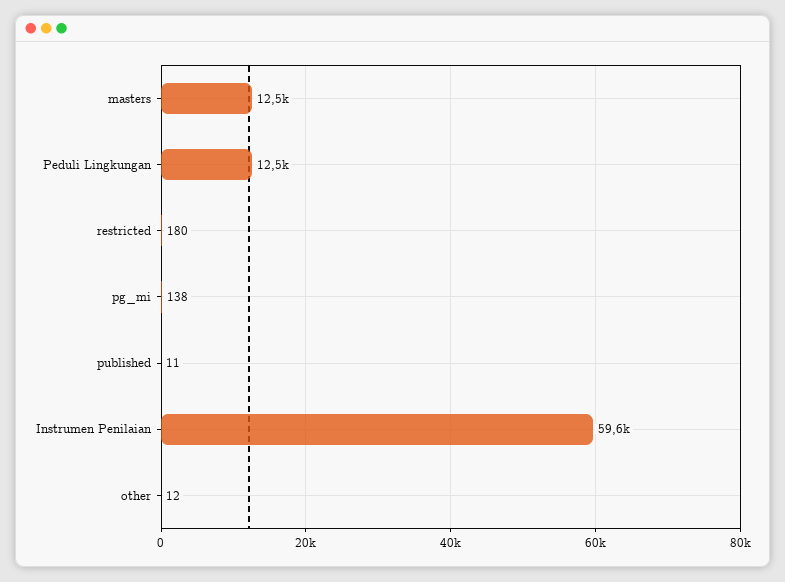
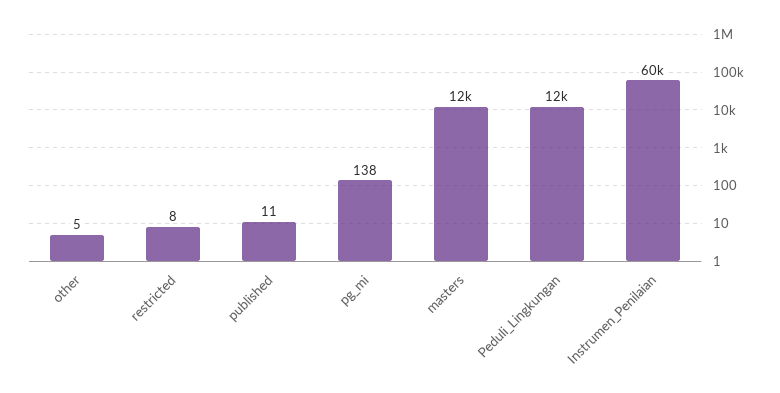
restricted: 180 -> 8
other: 12 -> 5

